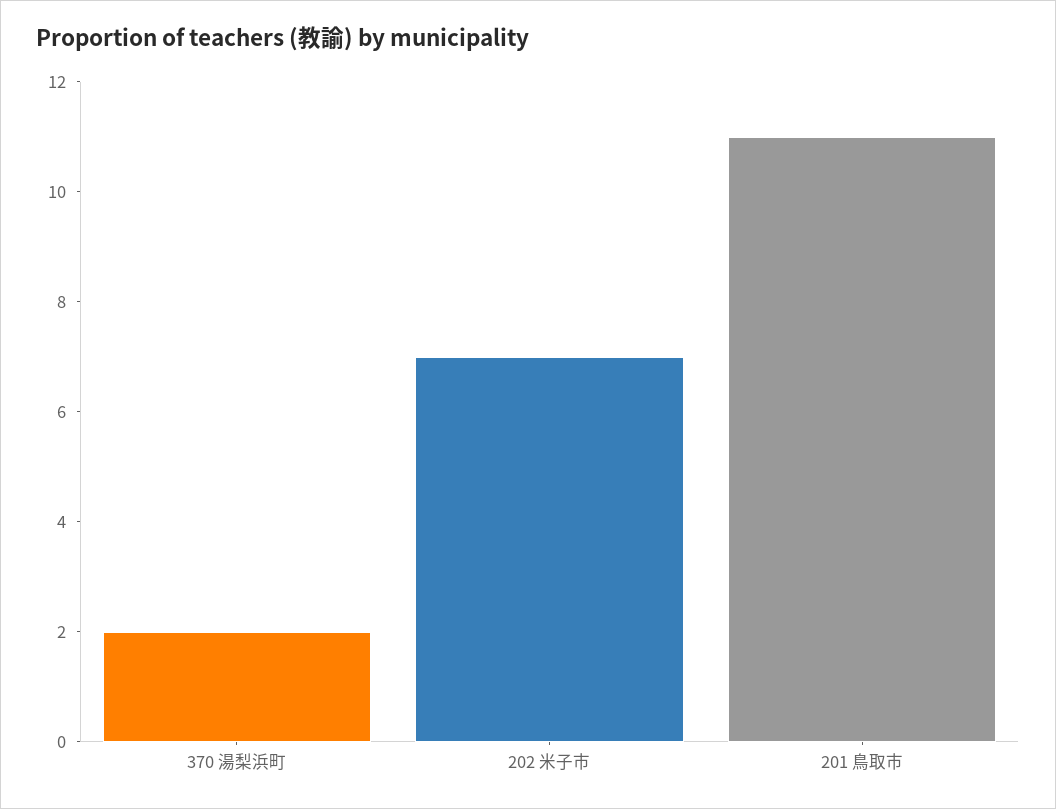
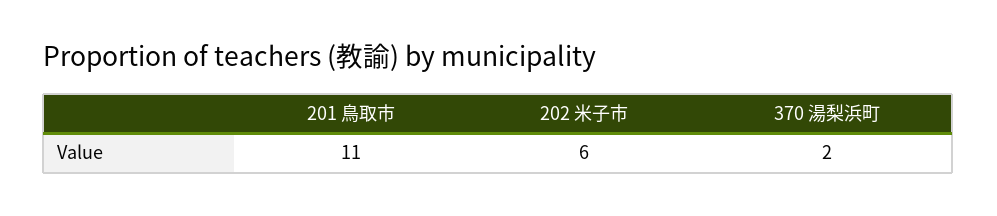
202 米子市: 7 -> 6

